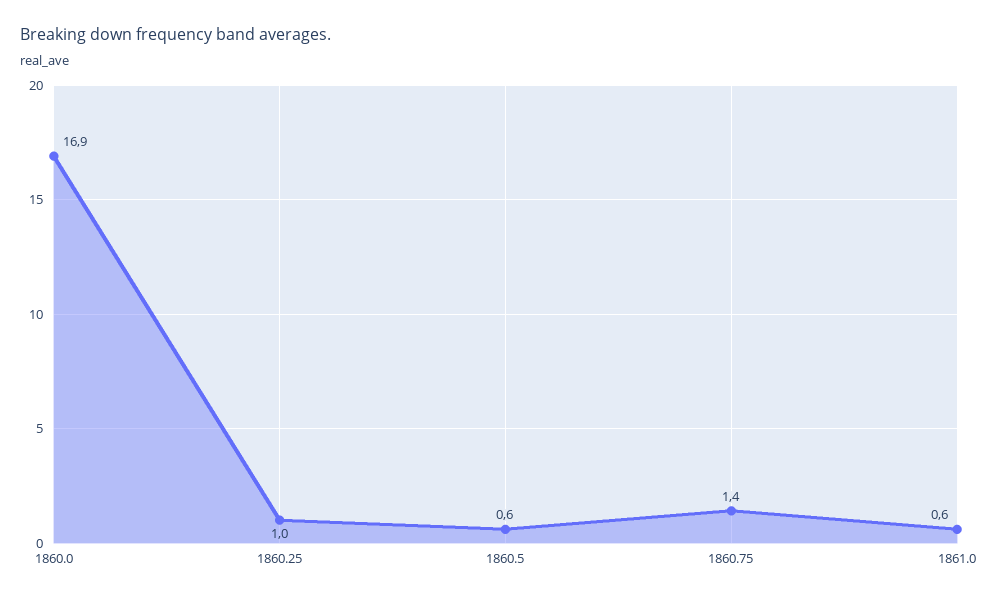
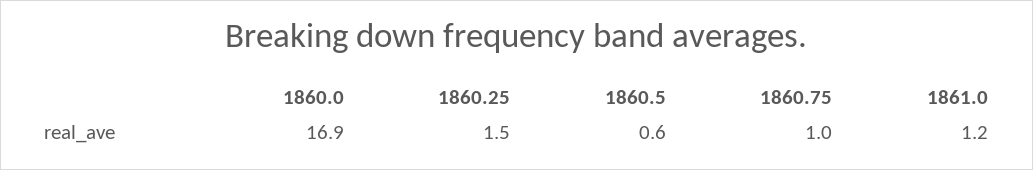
1860.25: 1 -> 1.5
1860.75: 1.4 -> 1
1861.0: 0.6 -> 1.2

